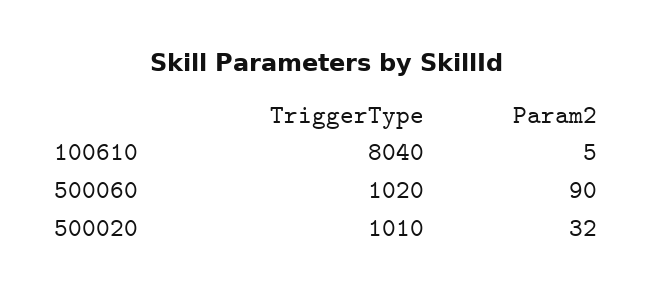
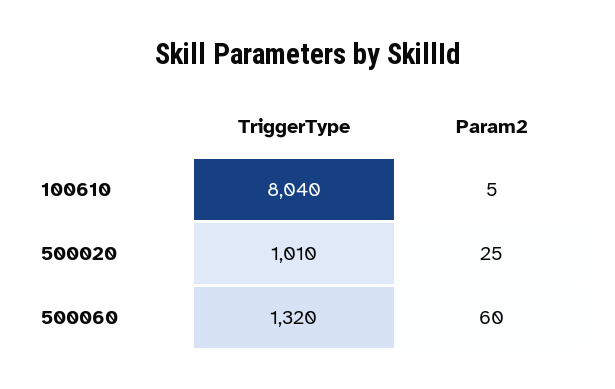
TriggerType, 500060: 1020 -> 1320
Param2, 500060: 90 -> 60
Param2, 500020: 32 -> 25

